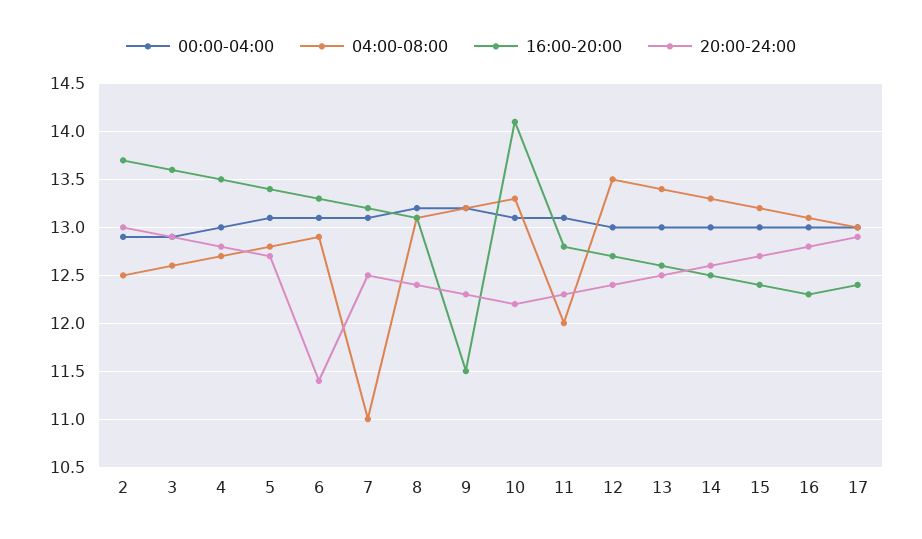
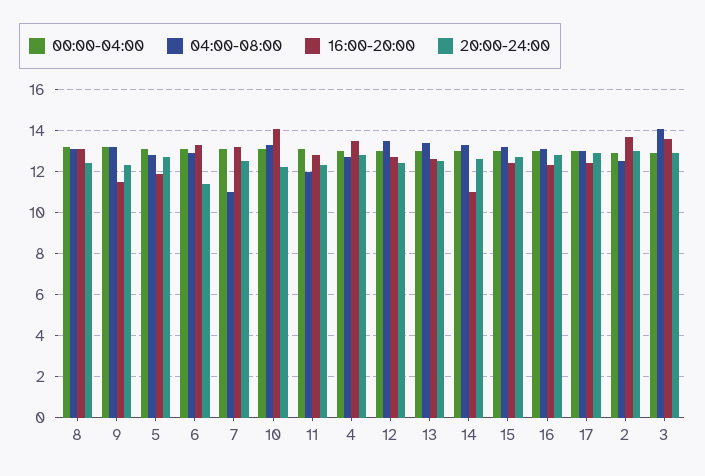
04:00-08:00, 3: 12.6 -> 14
16:00-20:00, 5: 13.4 -> 12
16:00-20:00, 14: 12.5 -> 11

